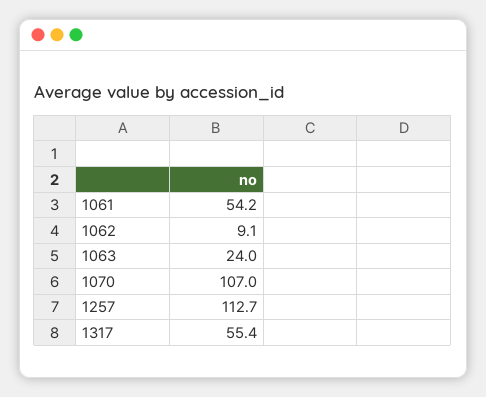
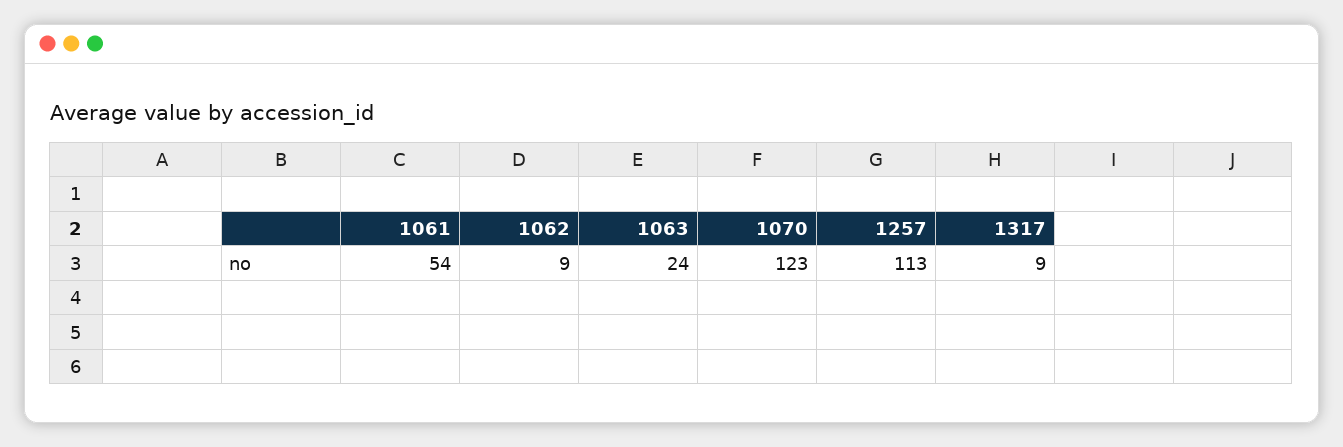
1070: 107 -> 123
1317: 55.4 -> 9

